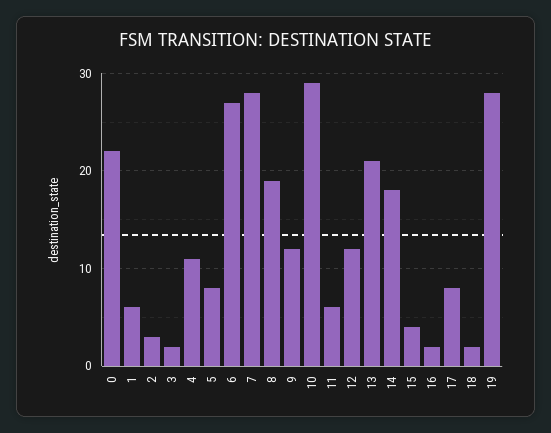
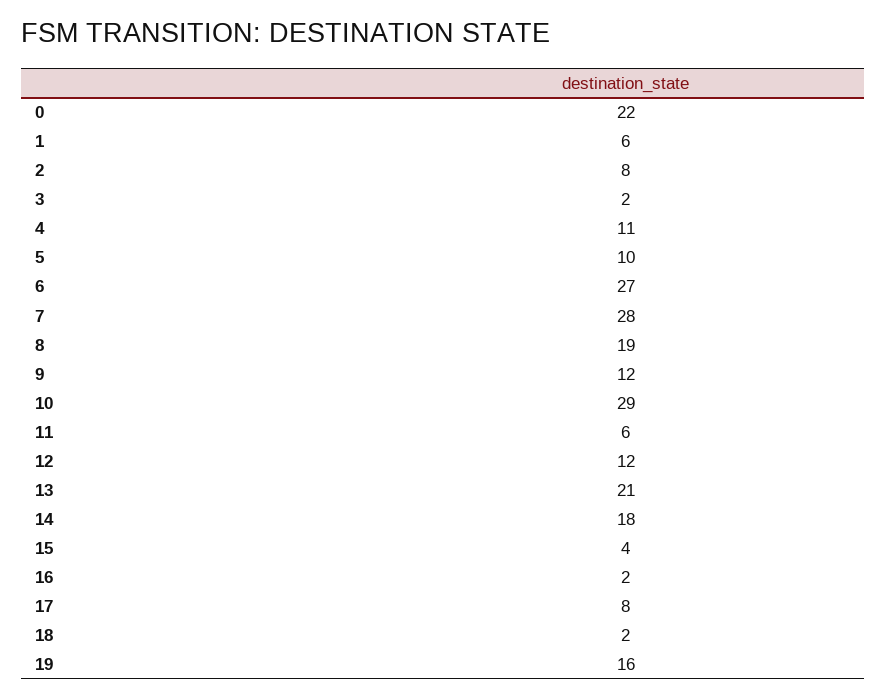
2: 3 -> 8
5: 8 -> 10
19: 28 -> 16

